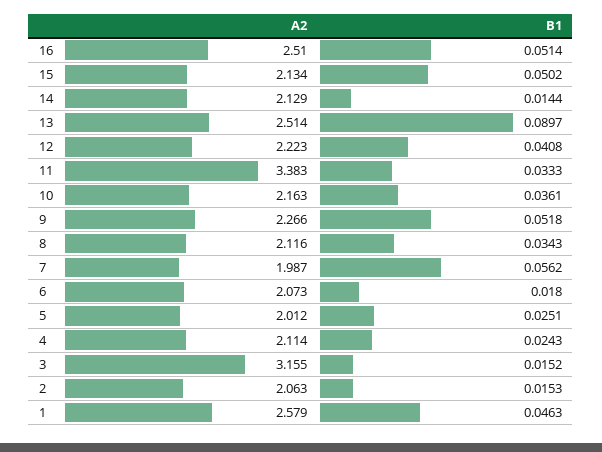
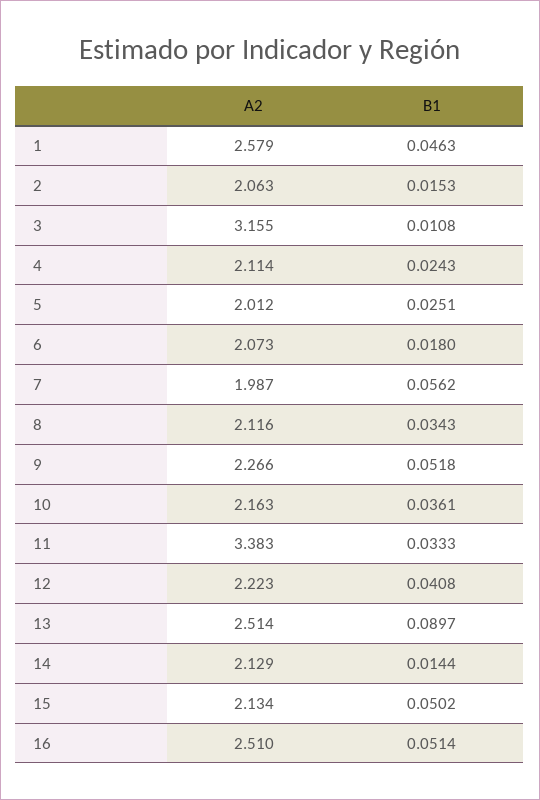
B1, 3: 0.0152 -> 0.0108

